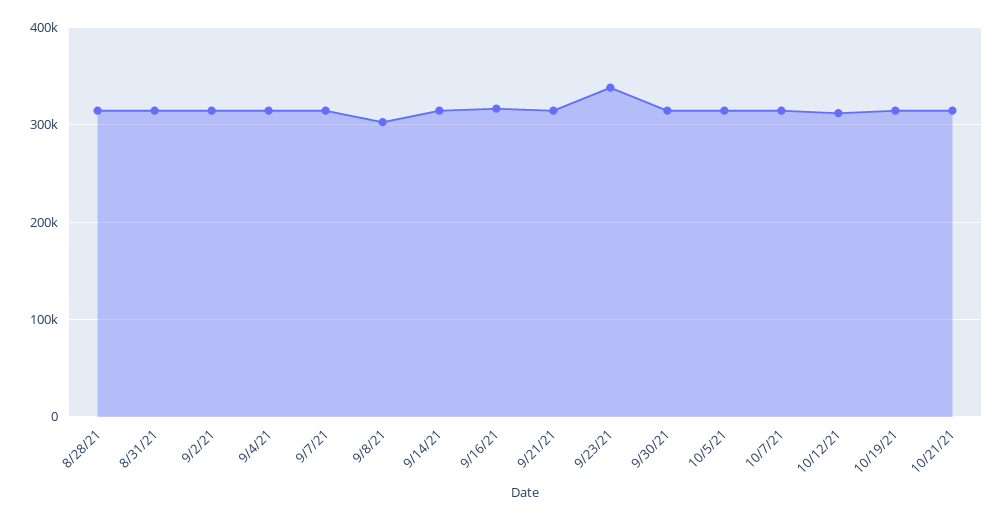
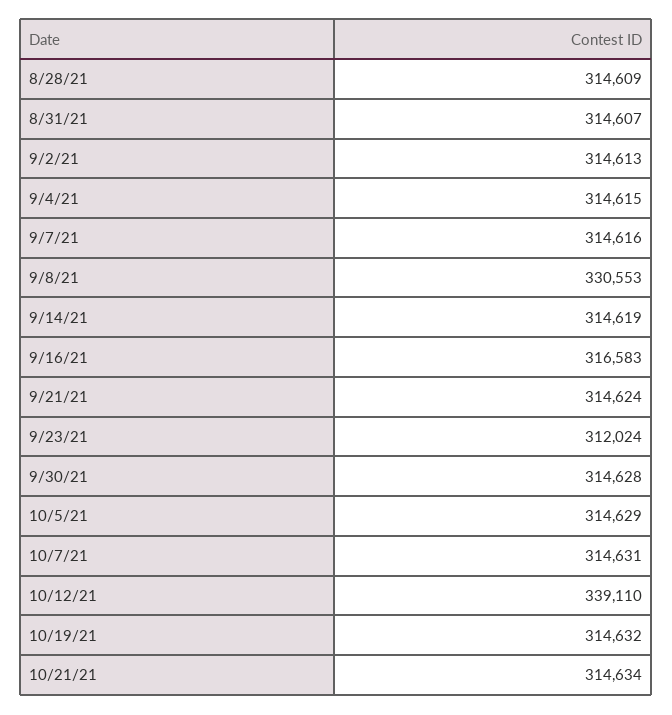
9/8/21: 300000 -> 330553
9/23/21: 340000 -> 312024
10/12/21: 310000 -> 339110

